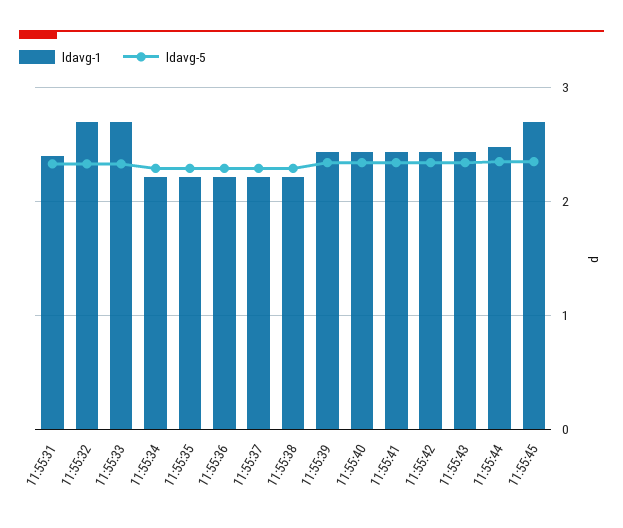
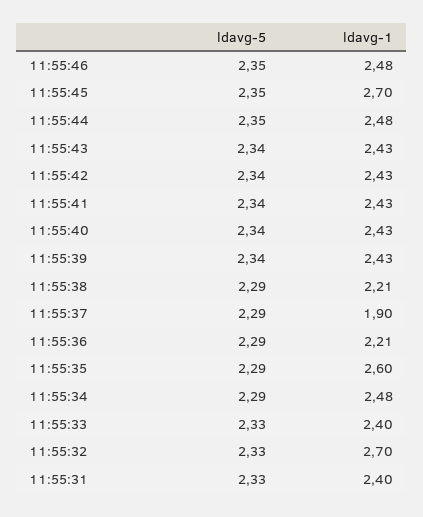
ldavg-1, 11:55:33: 2.7 -> 2.4
ldavg-1, 11:55:34: 2.2 -> 2.48
ldavg-1, 11:55:35: 2.2 -> 2.6
ldavg-1, 11:55:37: 2.2 -> 1.9
ldavg-5, 11:55:46: none -> 2.35
ldavg-1, 11:55:46: none -> 2.48

